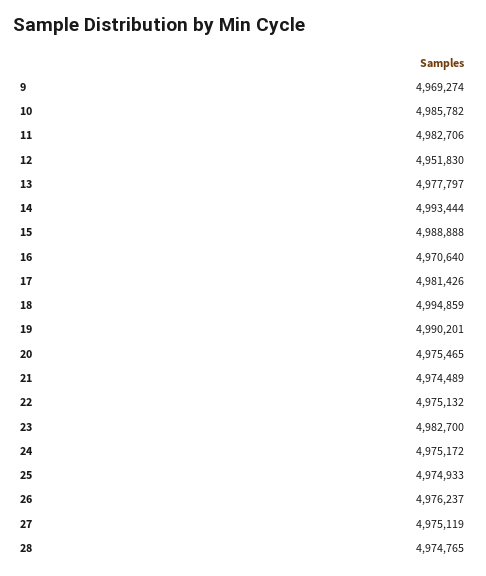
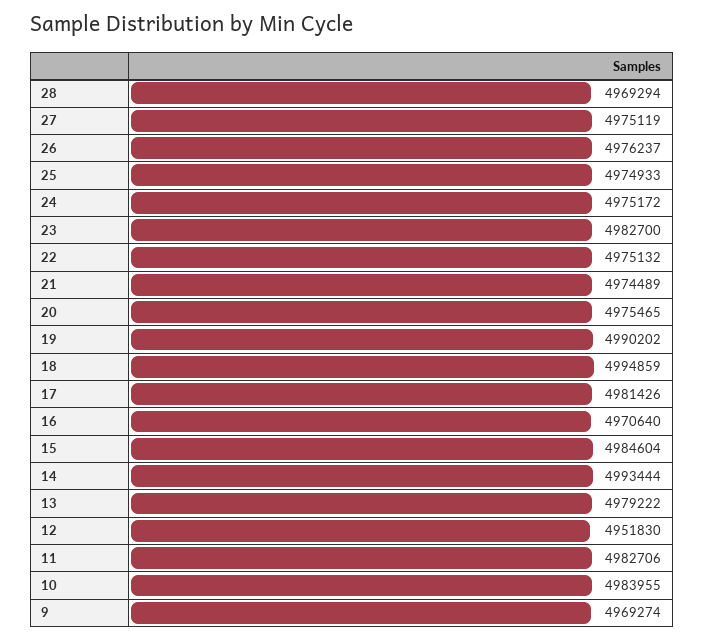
10: 4985782 -> 4983955
13: 4977797 -> 4979222
15: 4988888 -> 4984604
19: 4990201 -> 4990202
28: 4974765 -> 4969294

